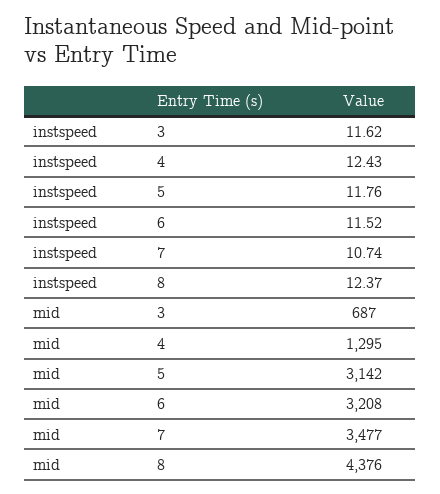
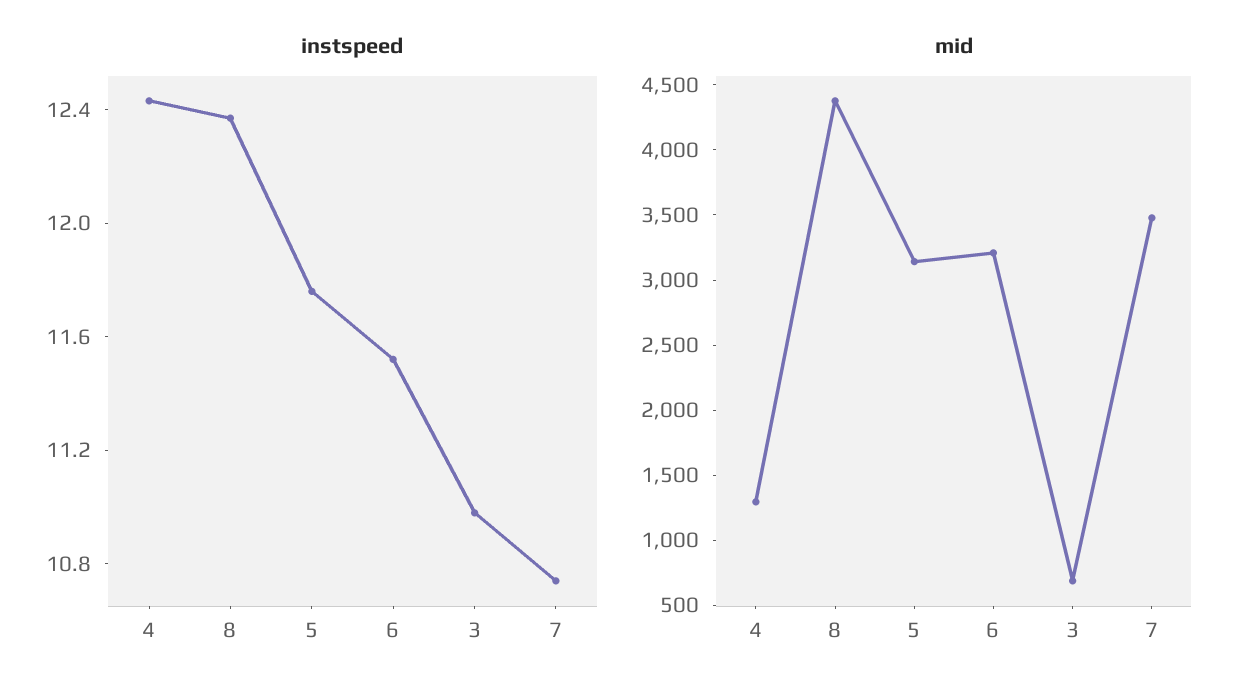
instspeed, 3: 11.62 -> 11

